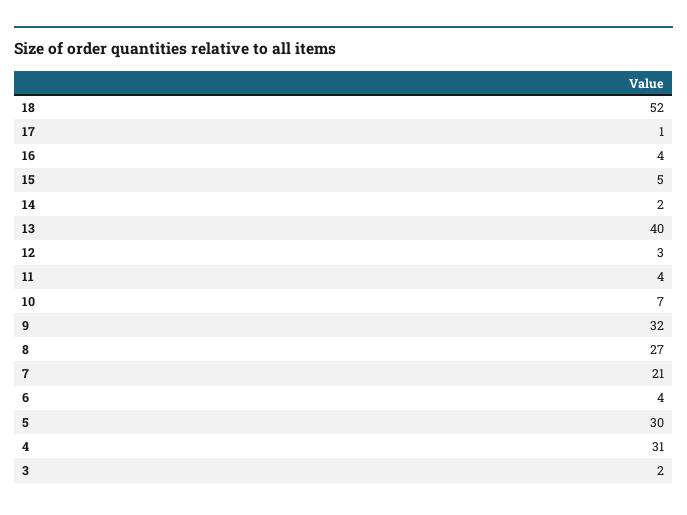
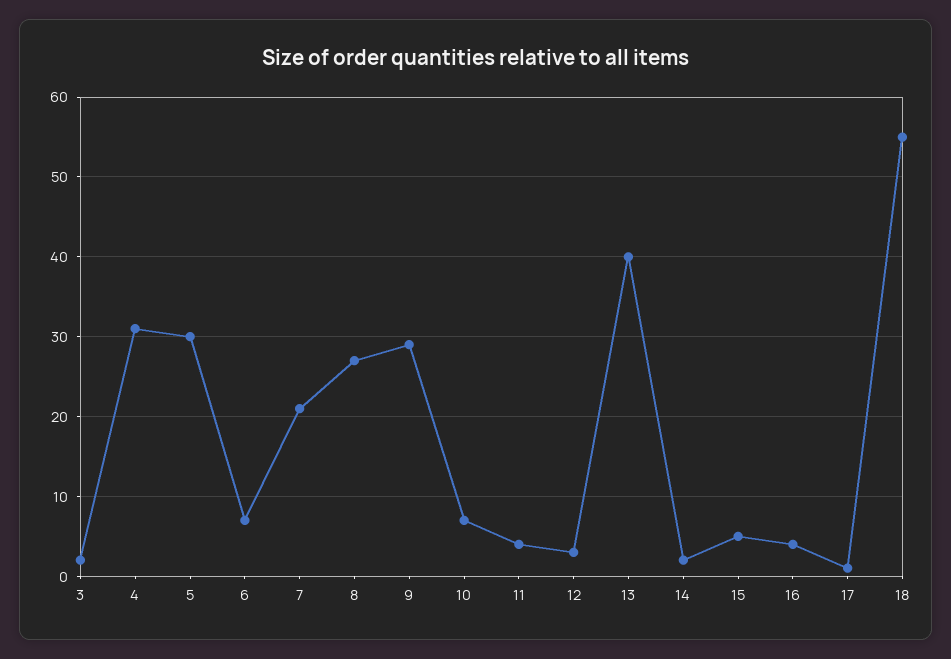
18: 52 -> 55
9: 32 -> 29
6: 4 -> 7

